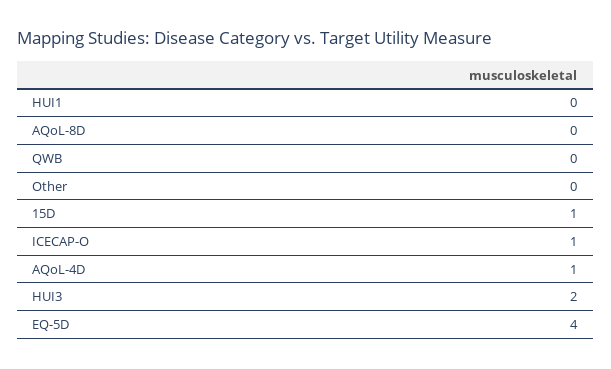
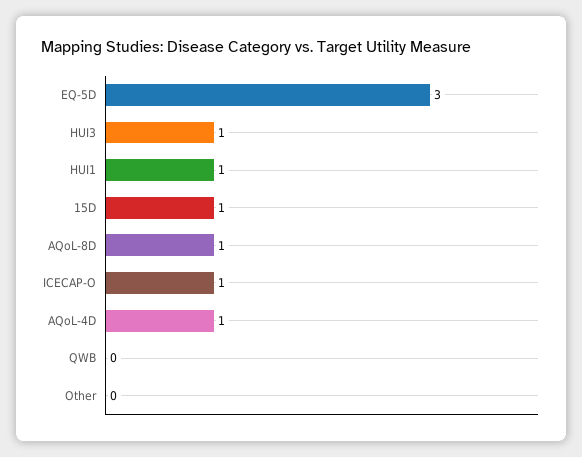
HUI1: 0 -> 1
AQoL-8D: 0 -> 1
HUI3: 2 -> 1
EQ-5D: 4 -> 3

